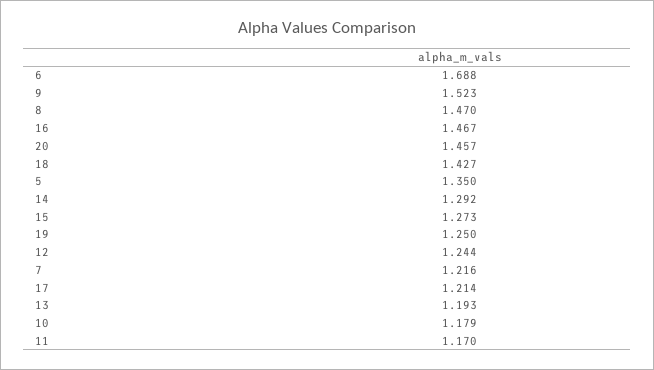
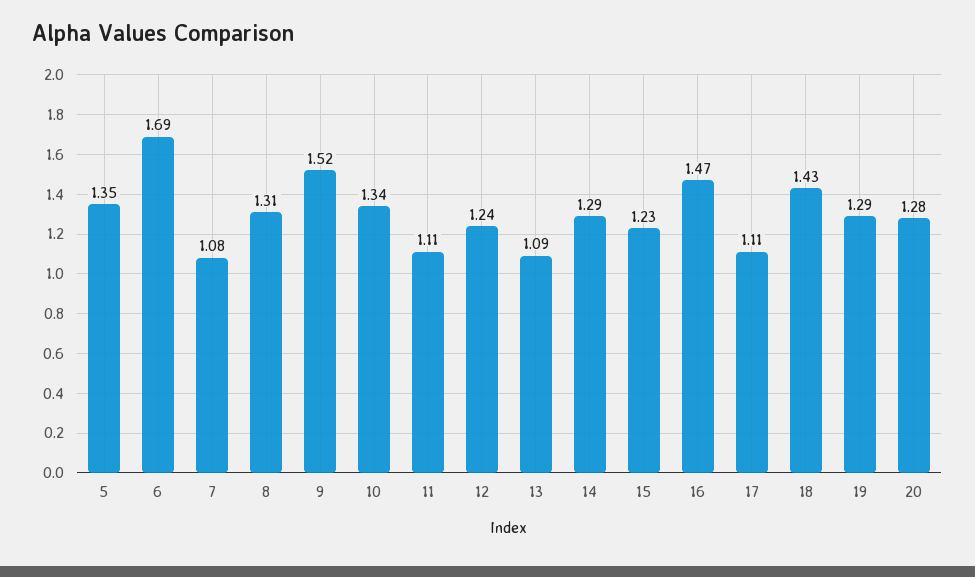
8: 1.47 -> 1.31
20: 1.457 -> 1.28
15: 1.273 -> 1.23
19: 1.25 -> 1.29
7: 1.216 -> 1.08
17: 1.214 -> 1.11
13: 1.193 -> 1.09
10: 1.179 -> 1.34
11: 1.17 -> 1.11

